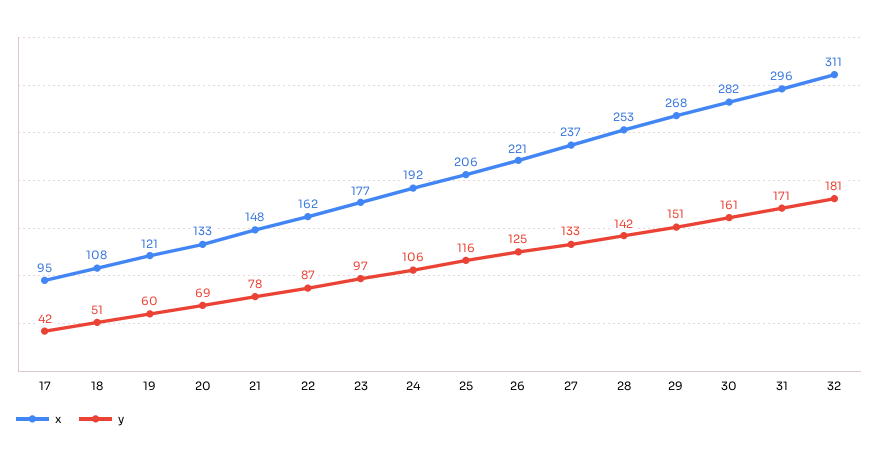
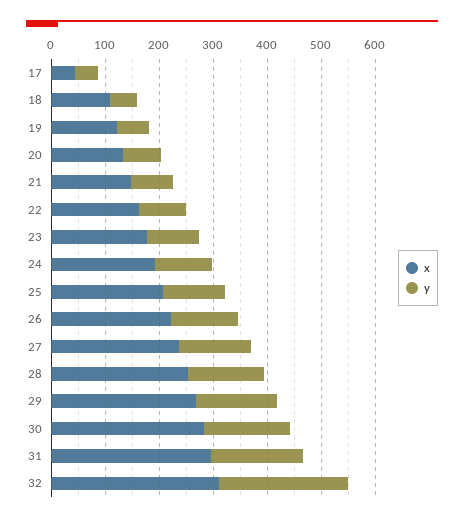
x, 17: 95 -> 40
y, 32: 181 -> 240

